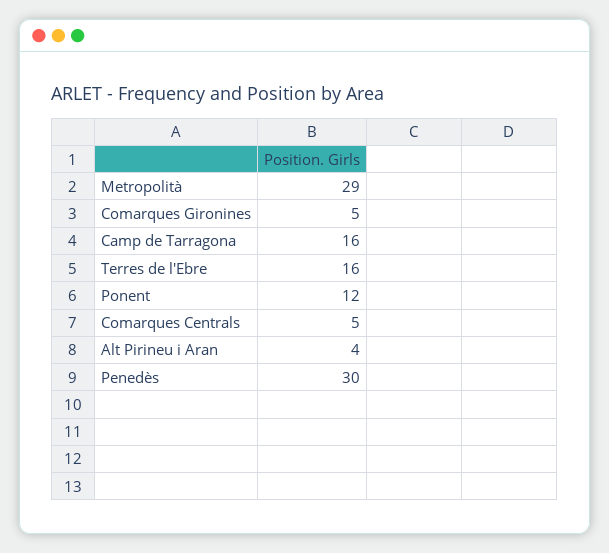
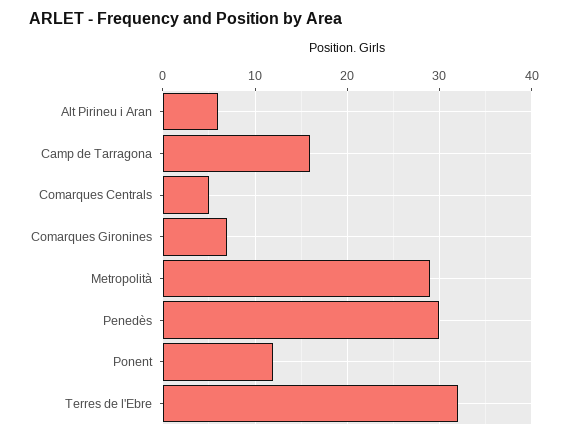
Comarques Gironines: 5 -> 7
Terres de l'Ebre: 16 -> 32
Alt Pirineu i Aran: 4 -> 6

